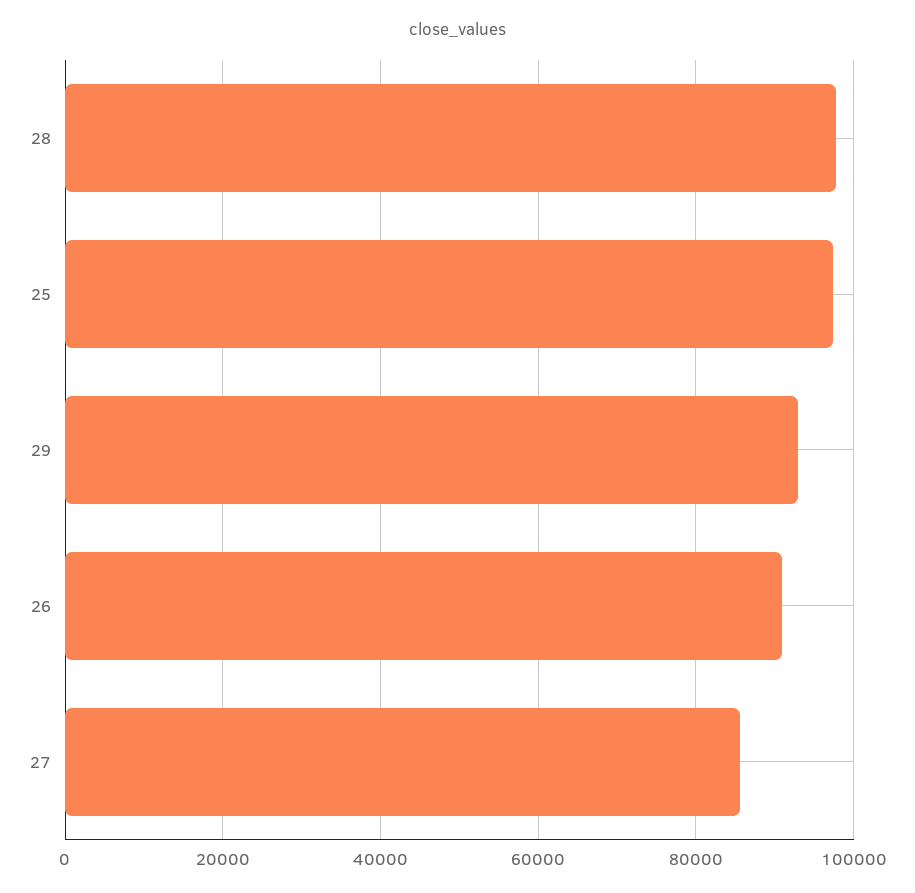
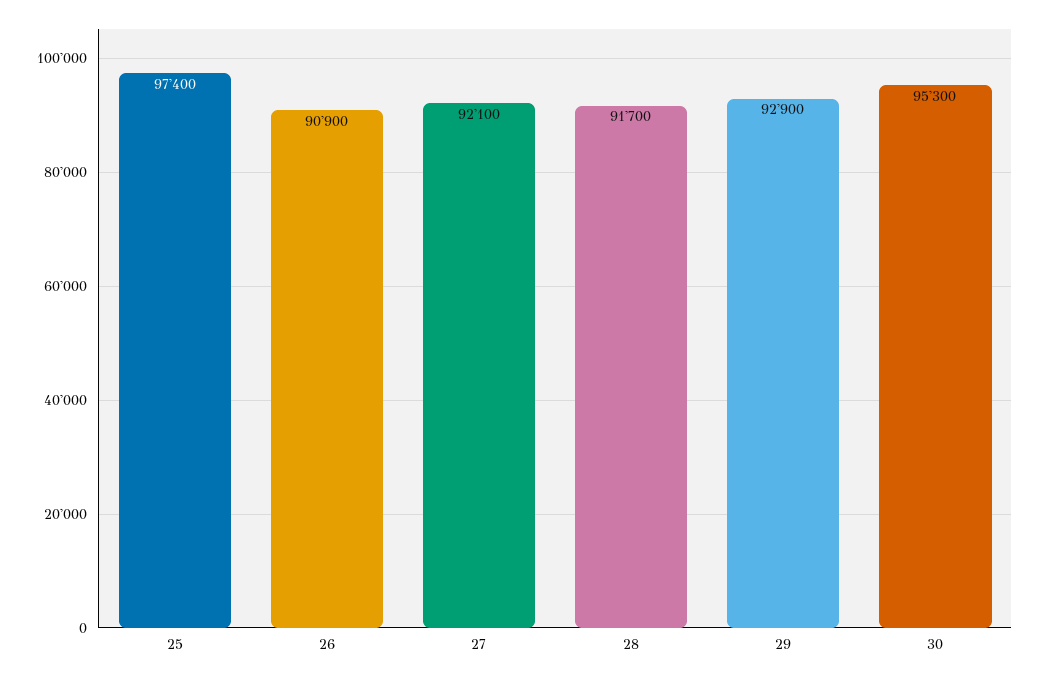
28: 98000 -> 91700
27: 86000 -> 92100
30: none -> 95300

